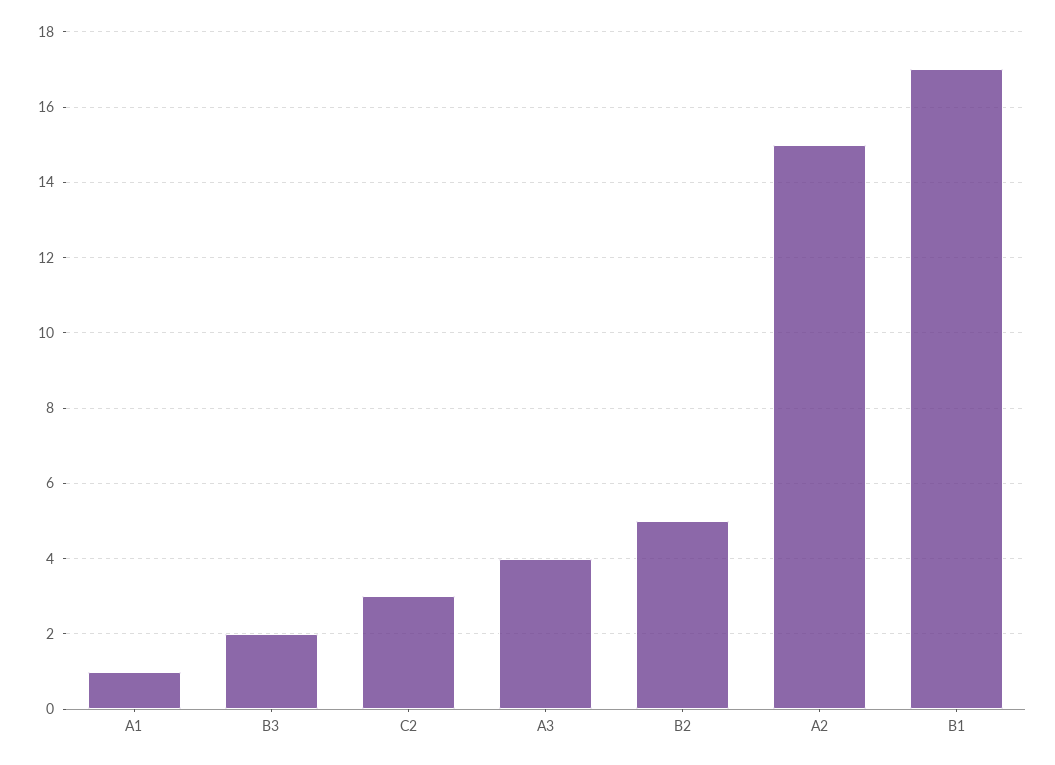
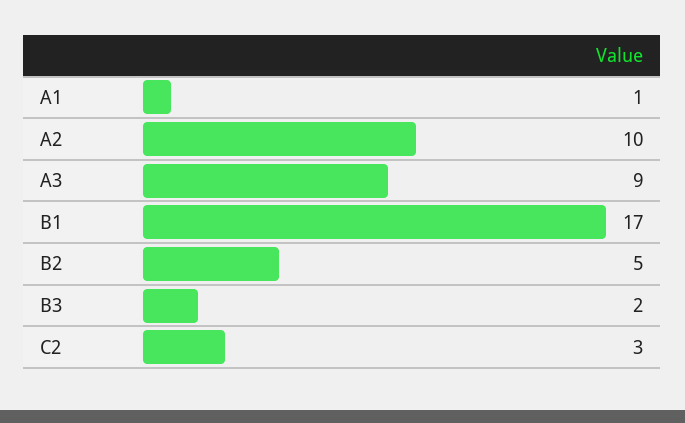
A3: 4 -> 9
A2: 15 -> 10

